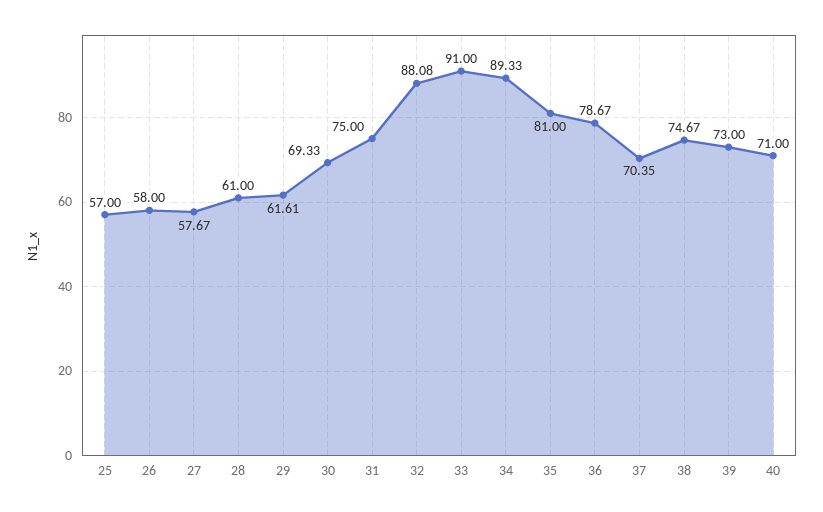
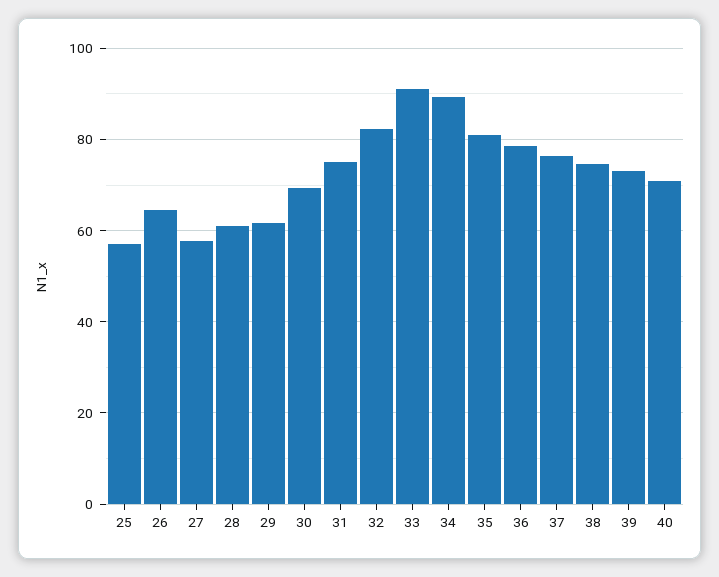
26: 58 -> 64
32: 88.08 -> 82
37: 70.35 -> 76

